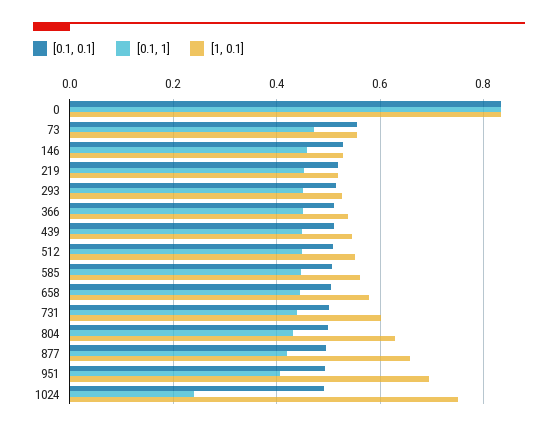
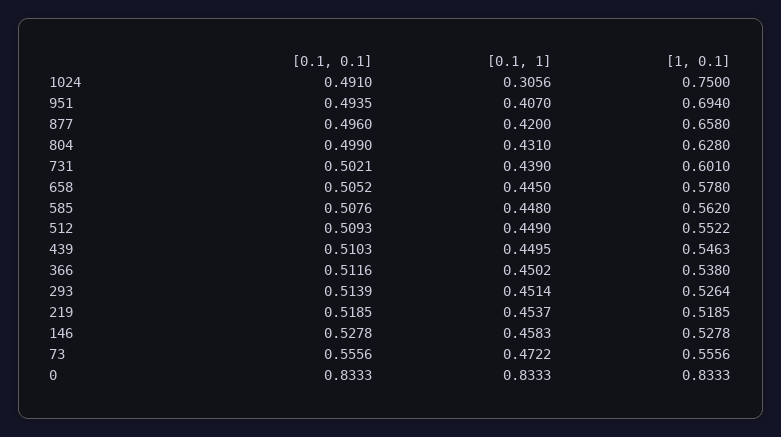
[0.1, 1], 1024: 0.24 -> 0.3056

